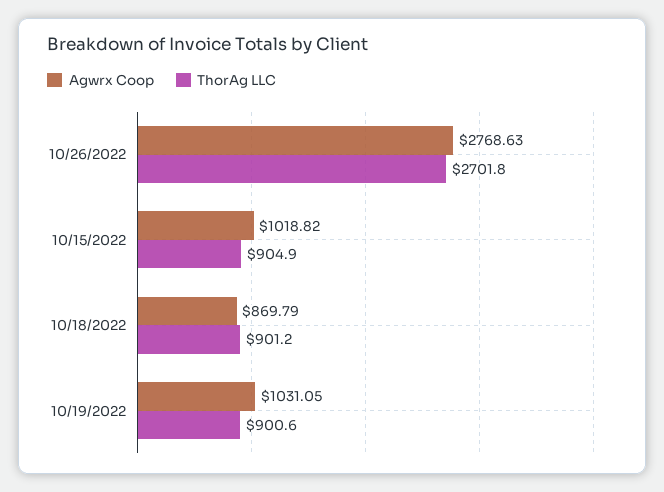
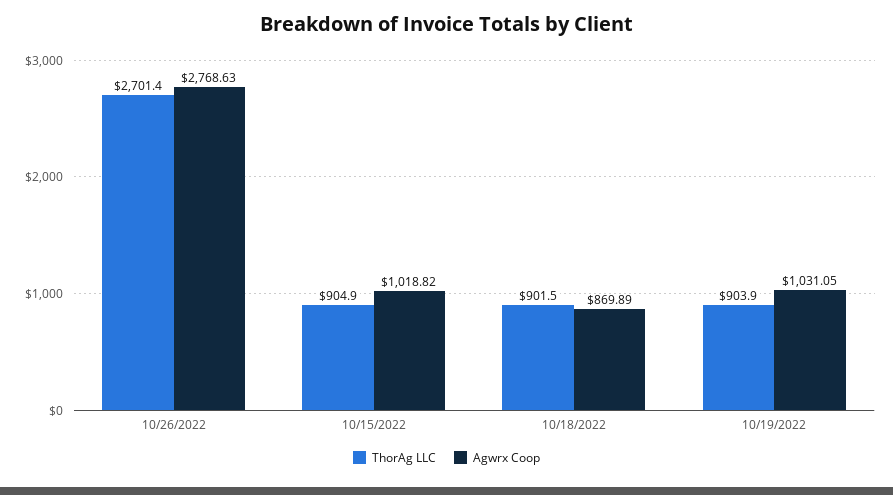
ThorAg LLC, 10/26/2022: 2701.8 -> 2701.4
Agwrx Coop, 10/18/2022: 869.79 -> 869.89
ThorAg LLC, 10/18/2022: 901.2 -> 901.5
ThorAg LLC, 10/19/2022: 900.6 -> 903.9

